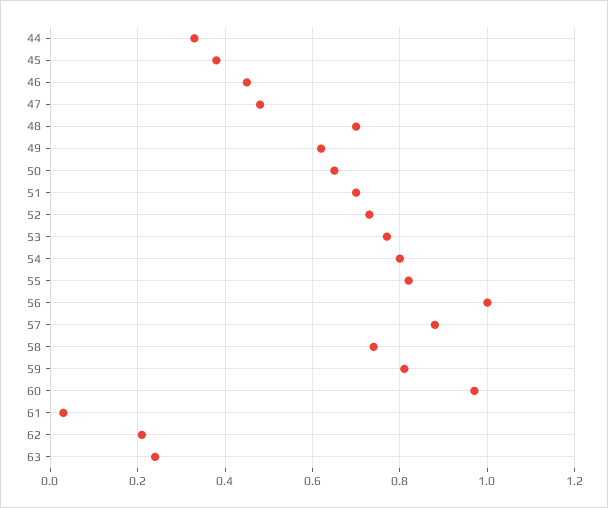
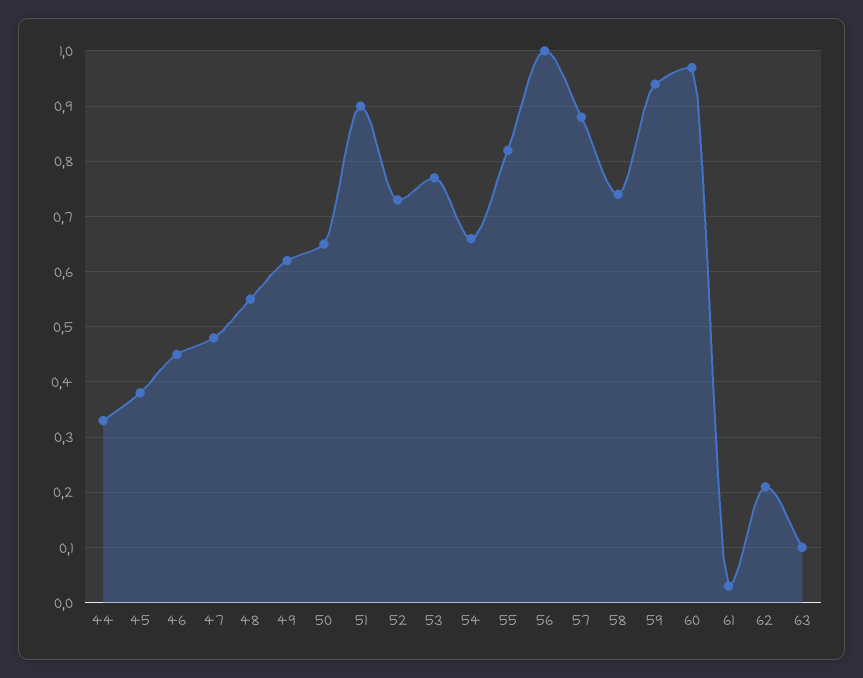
48: 0.7 -> 0.55
51: 0.7 -> 0.9
54: 0.8 -> 0.65
59: 0.8 -> 0.95
63: 0.25 -> 0.1

